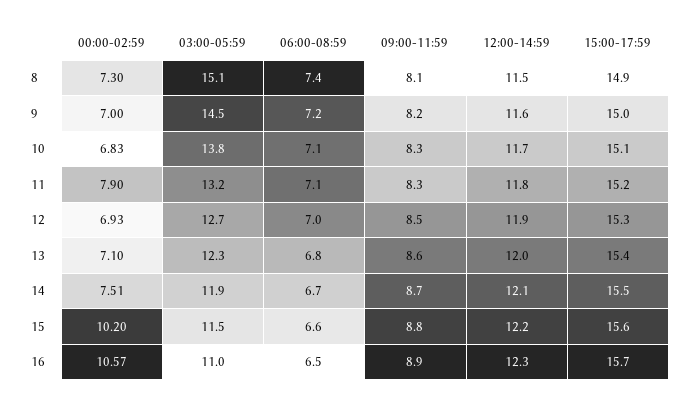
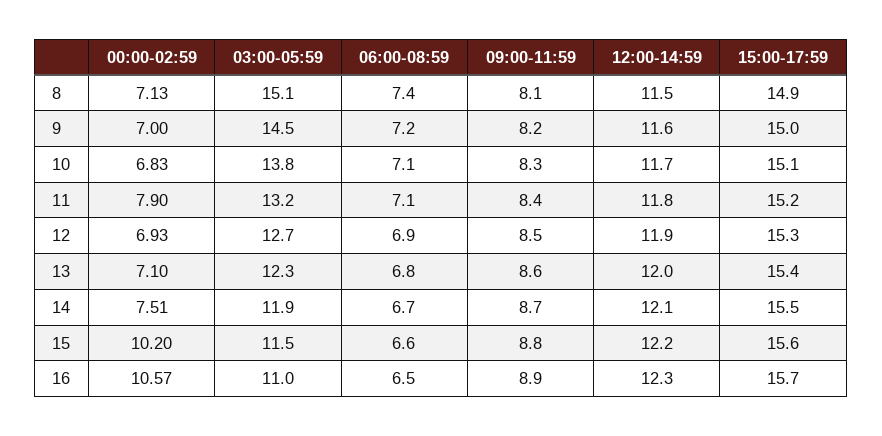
00:00-02:59, 8: 7.3 -> 7.13
09:00-11:59, 11: 8.3 -> 8.4
06:00-08:59, 12: 7 -> 6.9

